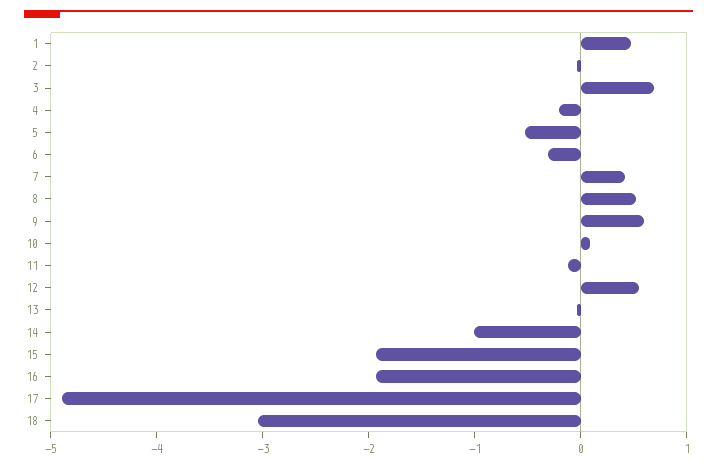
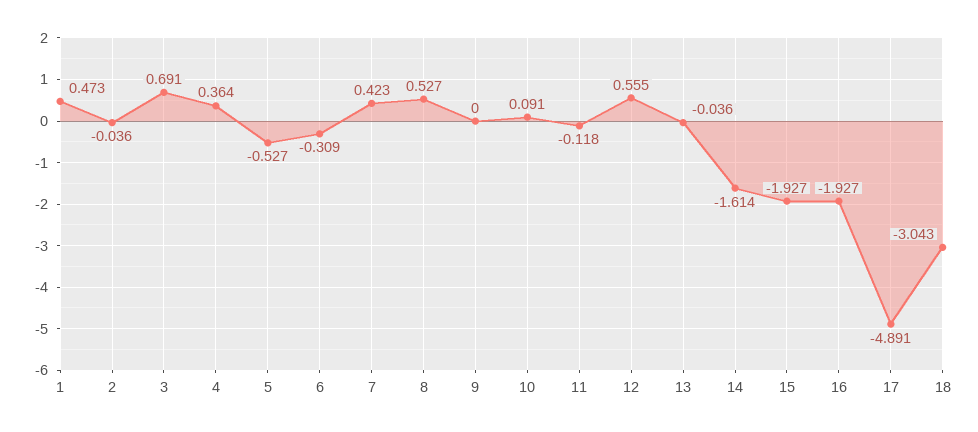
4: -0.2 -> 0.364
9: 0.6 -> 0
14: -1 -> -1.614

